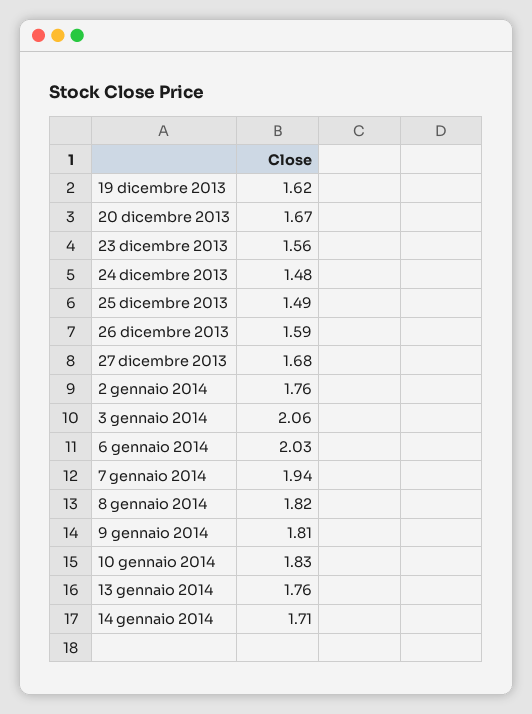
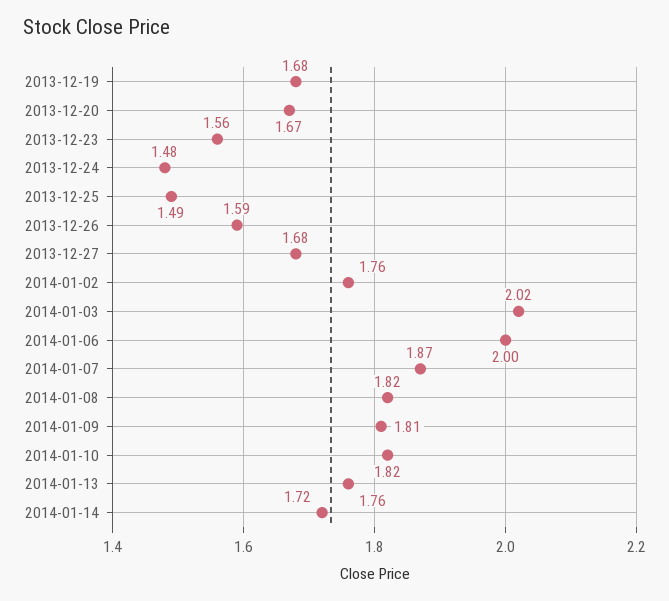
19 dicembre 2013: 1.62 -> 1.68
3 gennaio 2014: 2.06 -> 2.02
6 gennaio 2014: 2.03 -> 2
7 gennaio 2014: 1.94 -> 1.87
10 gennaio 2014: 1.83 -> 1.82
14 gennaio 2014: 1.71 -> 1.72

